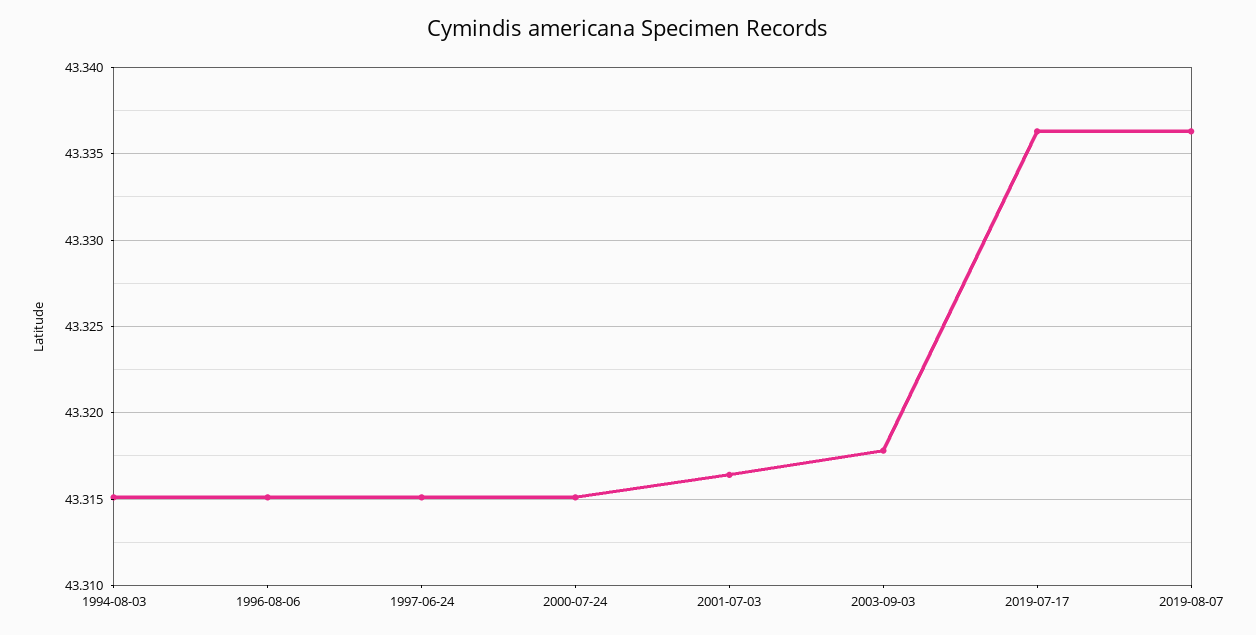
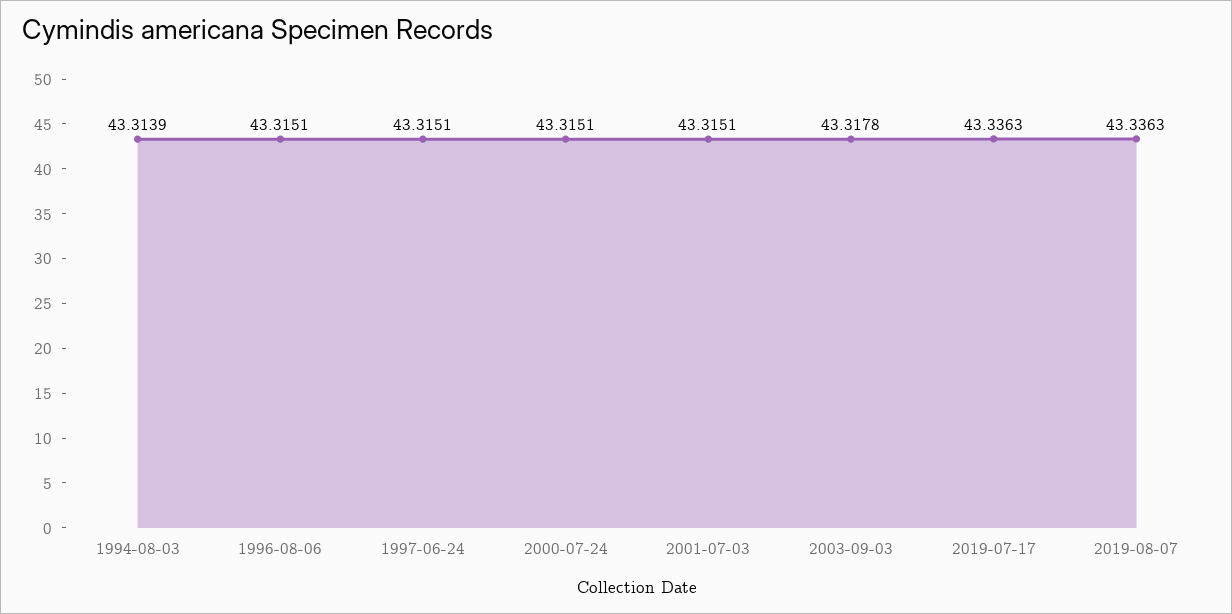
1994-08-03: 43.315 -> 43.3139
2001-07-03: 43.3165 -> 43.3151

